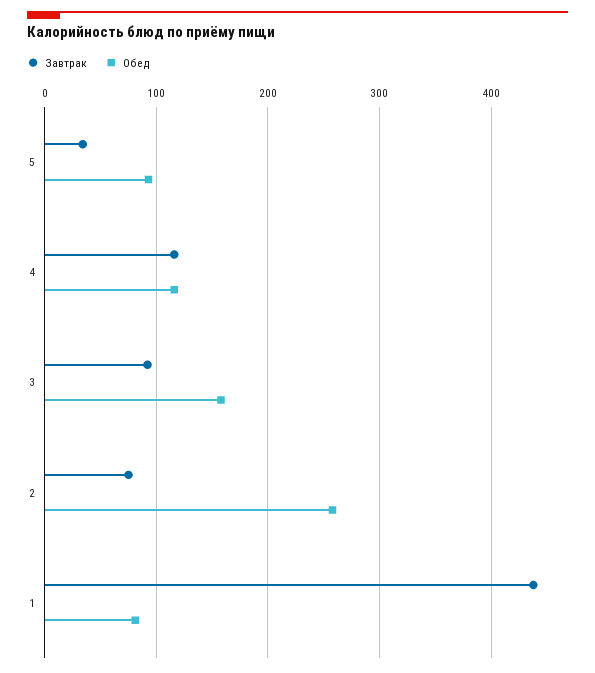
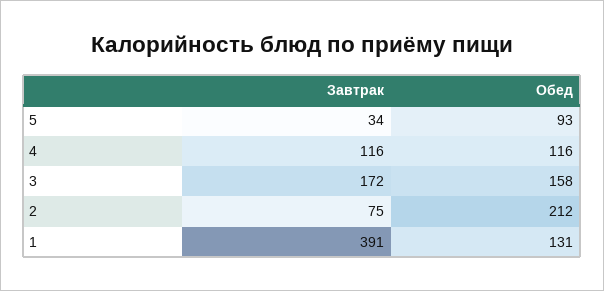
Завтрак, 3: 90 -> 172
Обед, 2: 260 -> 212
Завтрак, 1: 440 -> 391
Обед, 1: 80 -> 131

